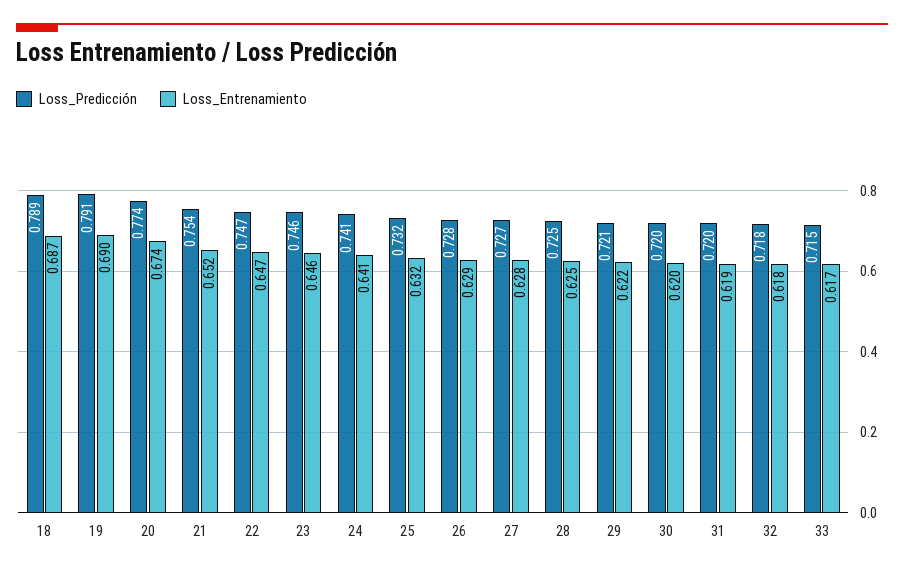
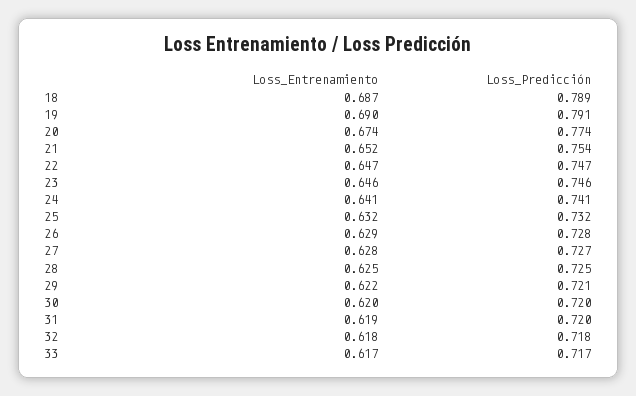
Loss_Predicción, 33: 0.715 -> 0.717

